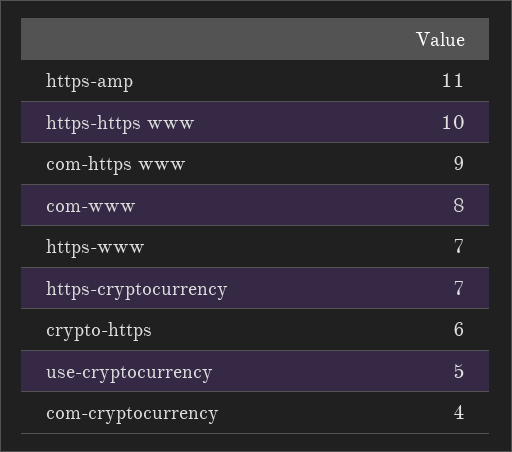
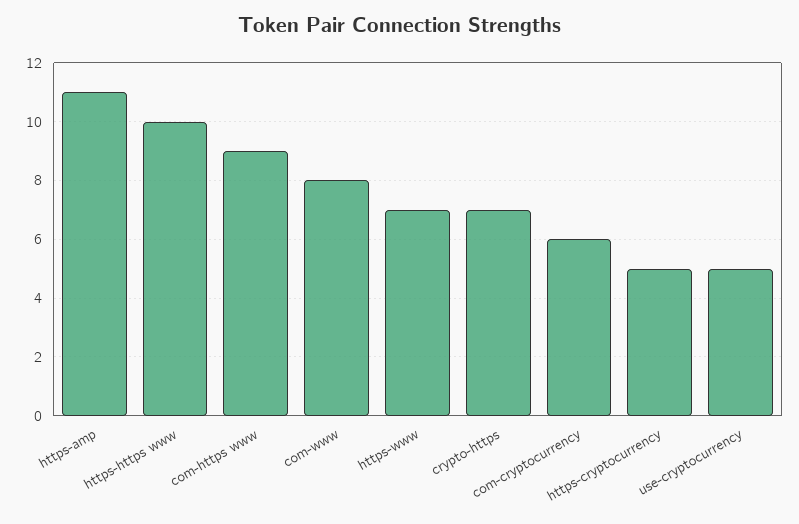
https-cryptocurrency: 7 -> 5
crypto-https: 6 -> 7
com-cryptocurrency: 4 -> 6

